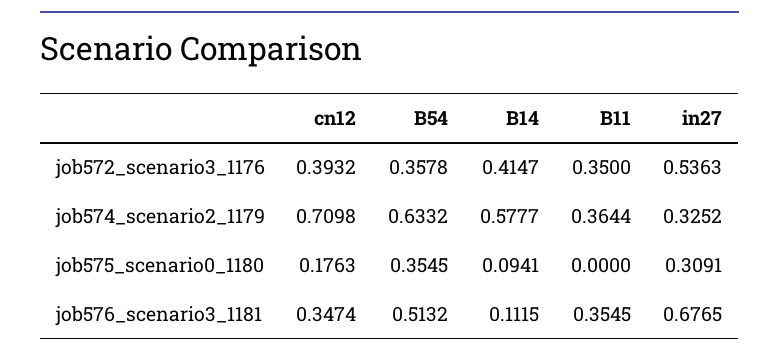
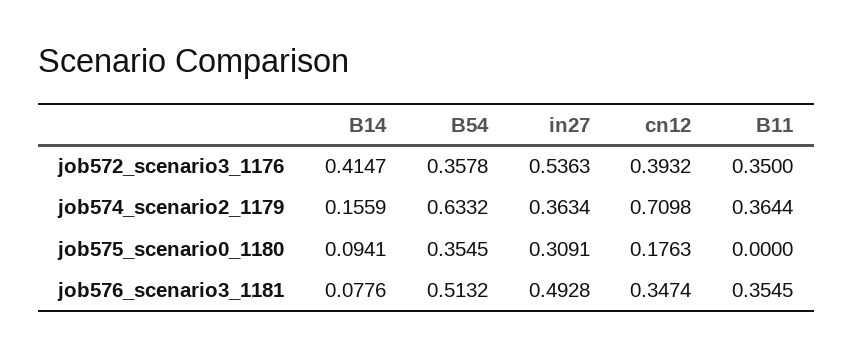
B14, job574_scenario2_1179: 0.5777 -> 0.1559
in27, job574_scenario2_1179: 0.3252 -> 0.3634
B14, job576_scenario3_1181: 0.1115 -> 0.0776
in27, job576_scenario3_1181: 0.6765 -> 0.4928

